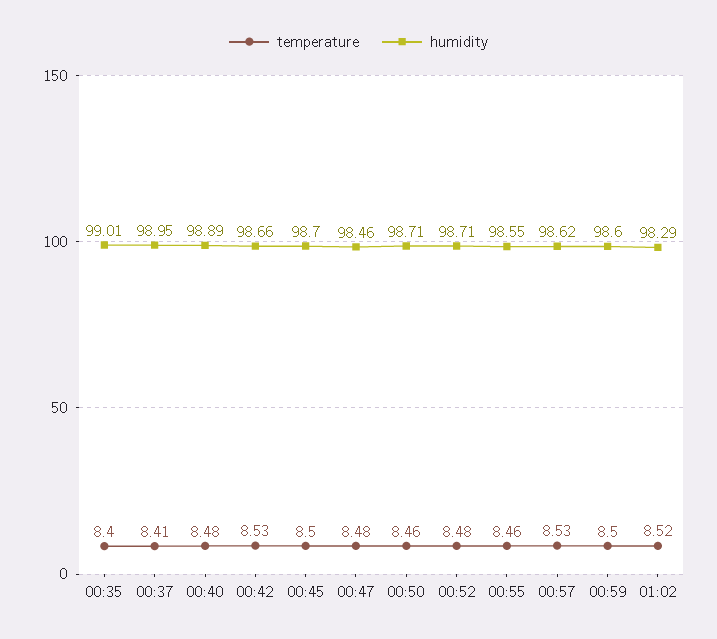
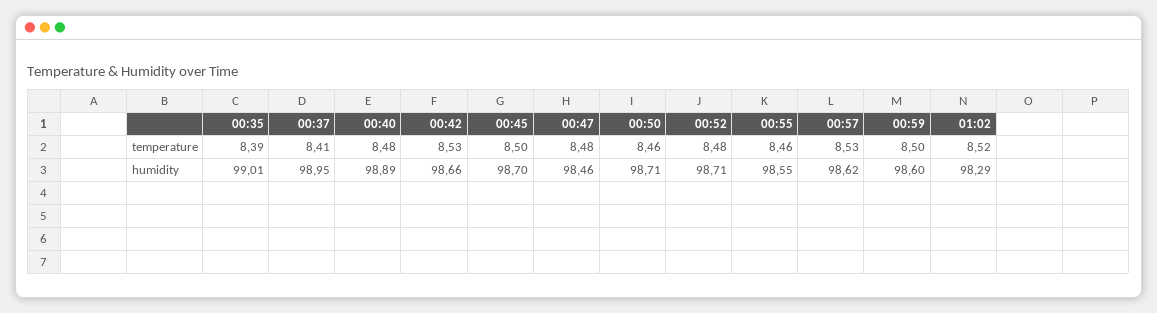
temperature, 00:35: 8.4 -> 8.39

